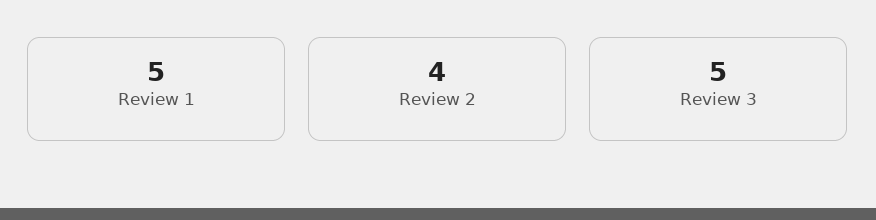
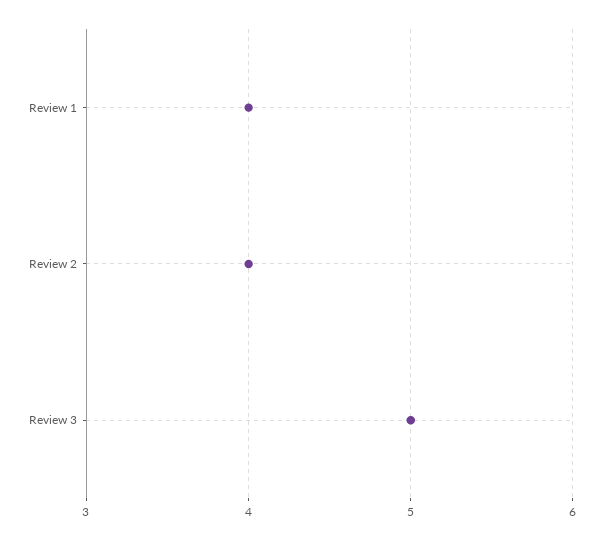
Review 1: 5 -> 4

